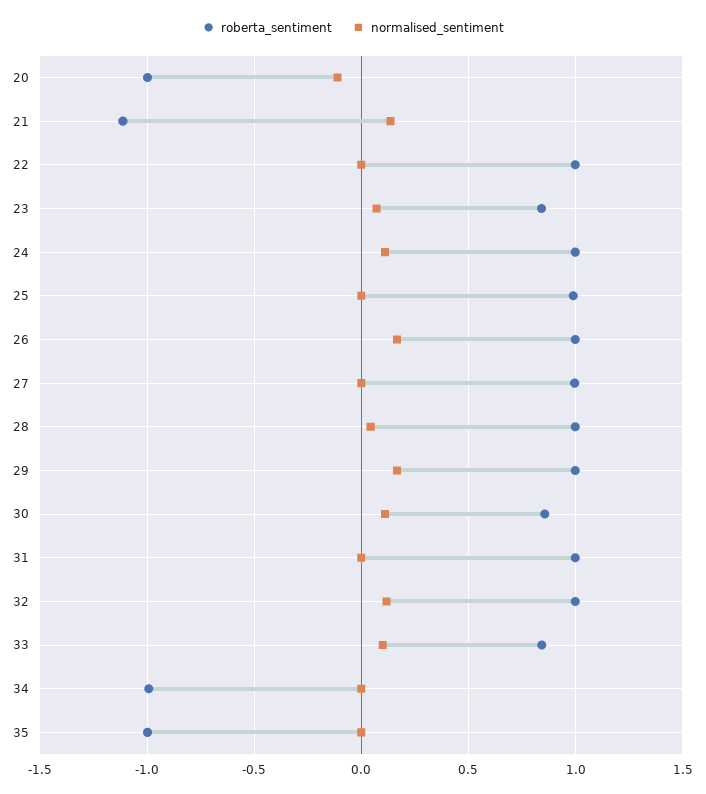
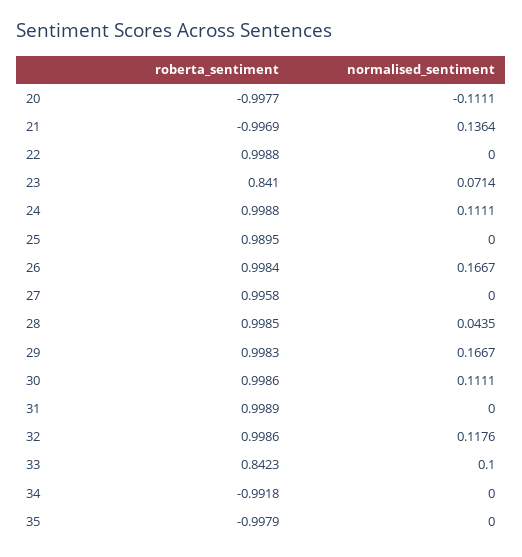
roberta_sentiment, 21: -1.1 -> -0.9969
roberta_sentiment, 30: 0.85 -> 0.9986

